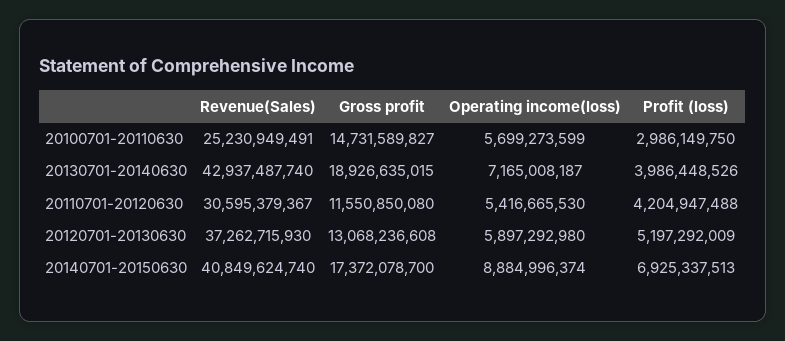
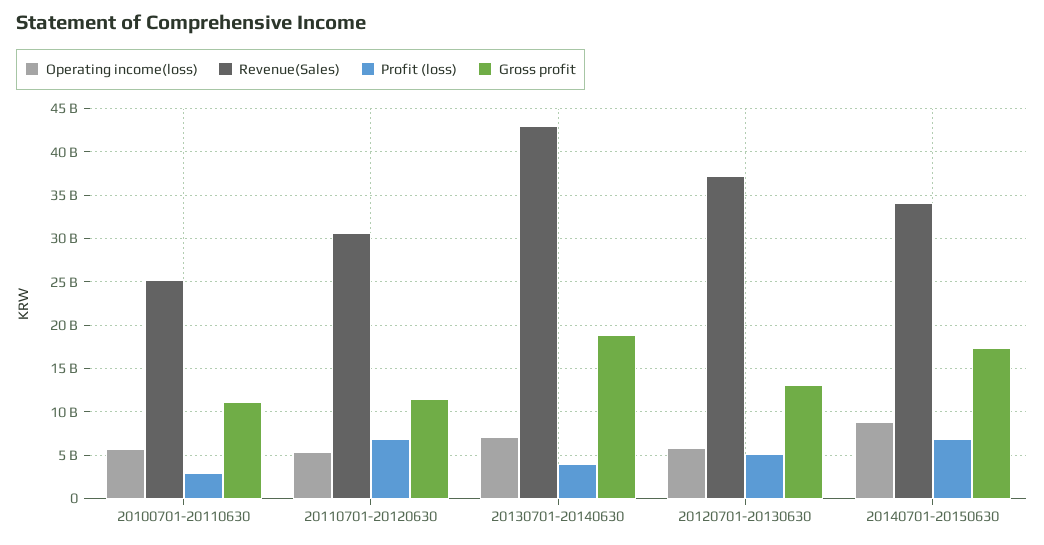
Gross profit, 20100701-20110630: 14731589827 -> 11000000000
Profit (loss), 20110701-20120630: 4204947488 -> 7000000000
Revenue(Sales), 20140701-20150630: 40849624740 -> 34000000000

